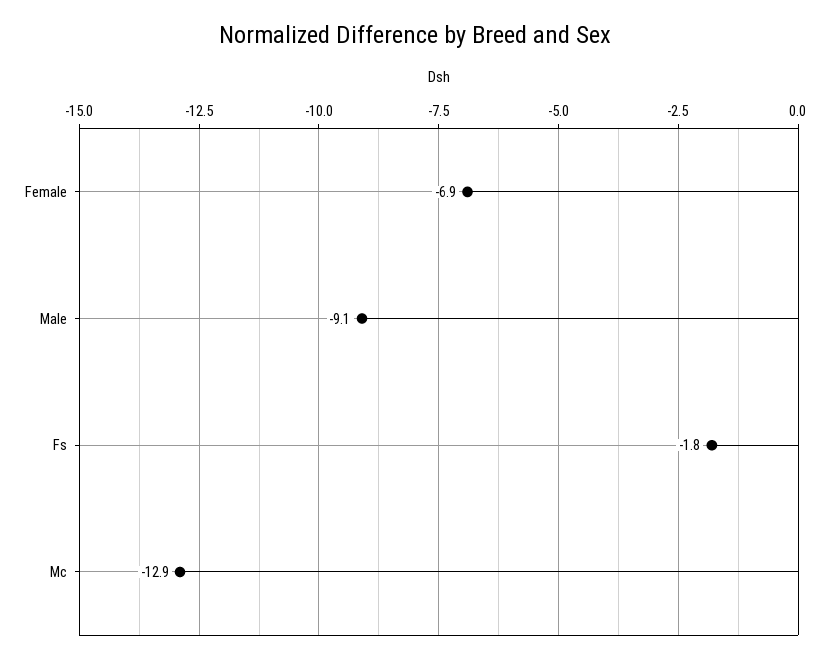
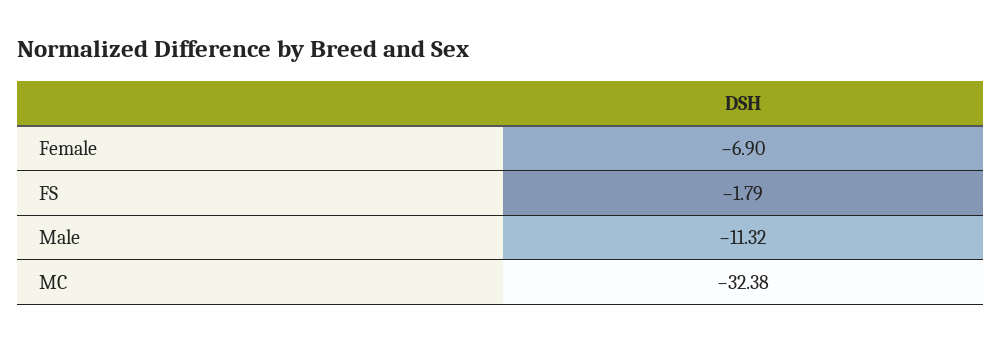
Male: -9.1 -> -11.32
Mc: -12.9 -> -32.38

